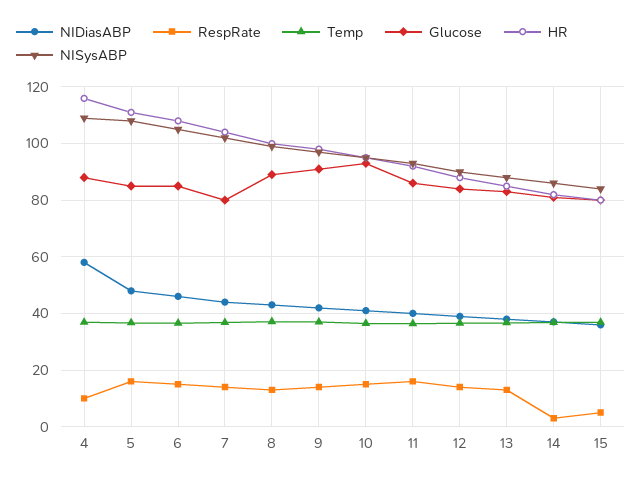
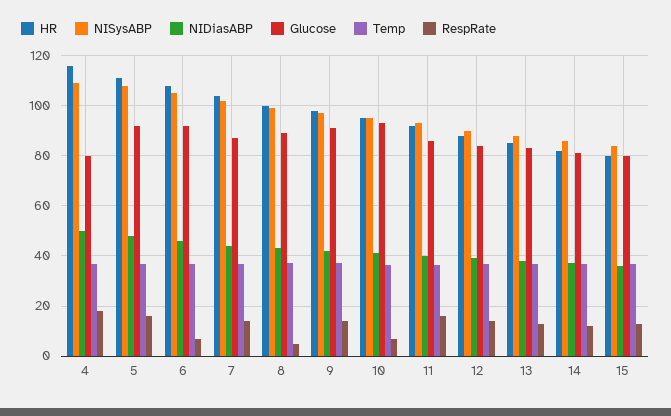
NIDiasABP, 4: 57.5 -> 50
RespRate, 4: 10 -> 17.5
Glucose, 4: 87.5 -> 80
Glucose, 5: 85 -> 92.5
RespRate, 6: 15 -> 7.5
Glucose, 6: 85 -> 92.5
Glucose, 7: 80 -> 87.5
RespRate, 8: 12.5 -> 5
RespRate, 10: 15 -> 7.5
RespRate, 14: 2.5 -> 12.5
RespRate, 15: 5 -> 12.5

